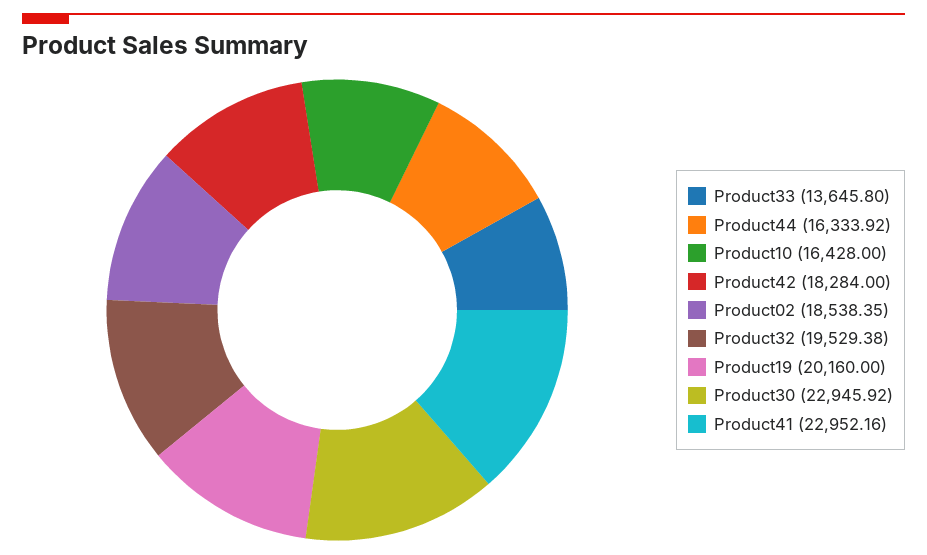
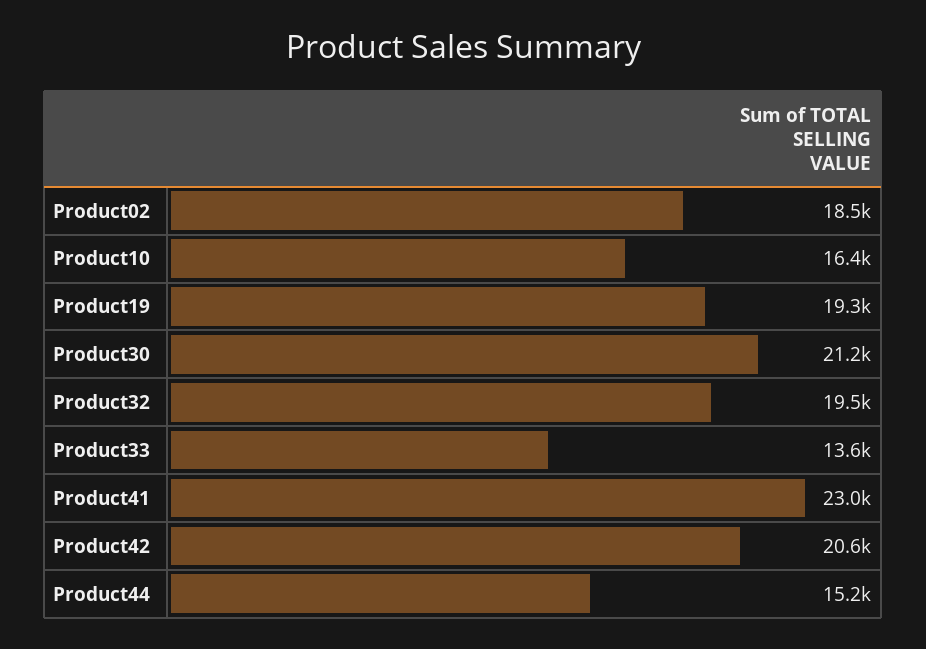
Product44: 16333.92 -> 15200
Product42: 18284 -> 20600
Product19: 20160 -> 19300
Product30: 22945.92 -> 21200

